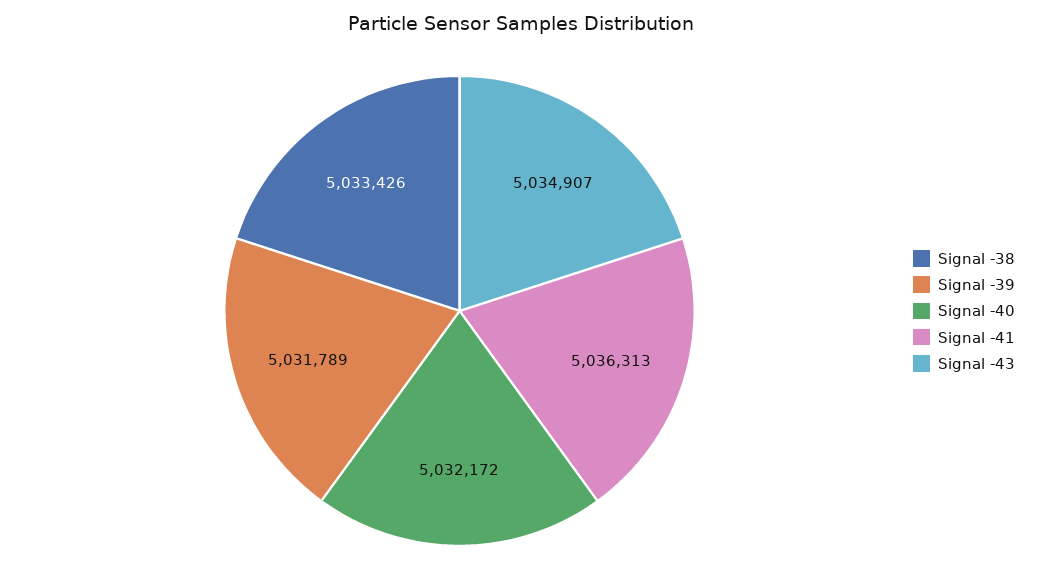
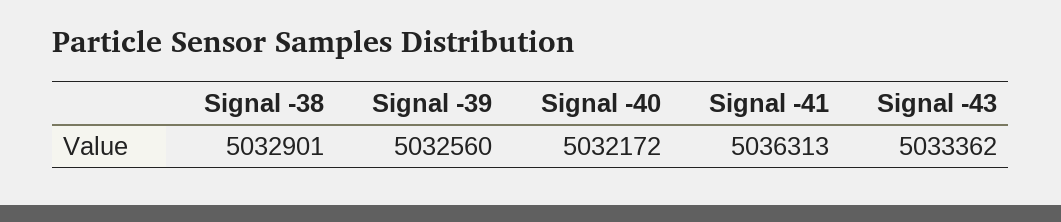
Signal -38: 5033426 -> 5032901
Signal -39: 5031789 -> 5032560
Signal -43: 5034907 -> 5033362

